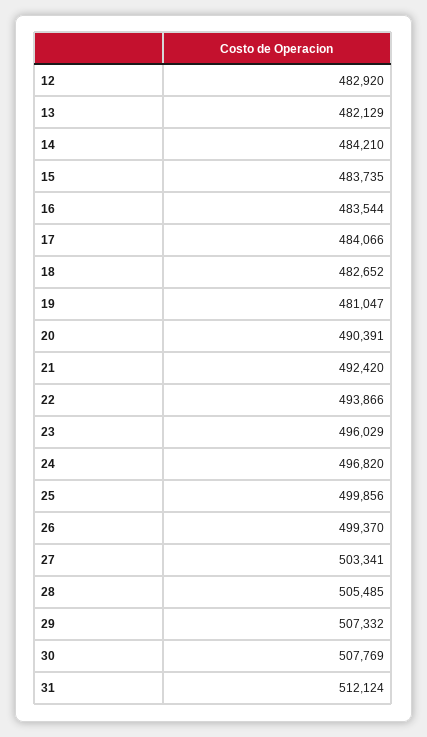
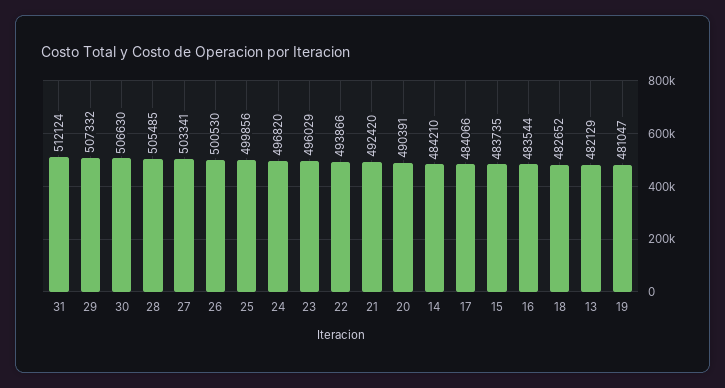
12: 482920 -> none
26: 499370 -> 500530
30: 507769 -> 506630

